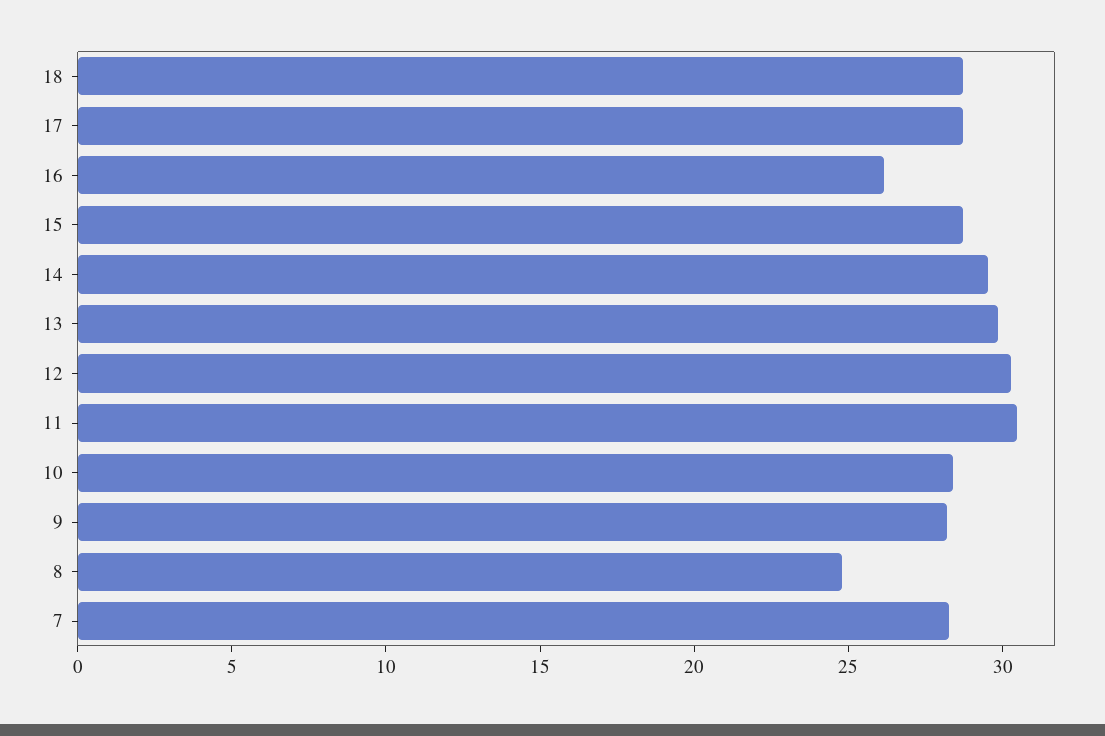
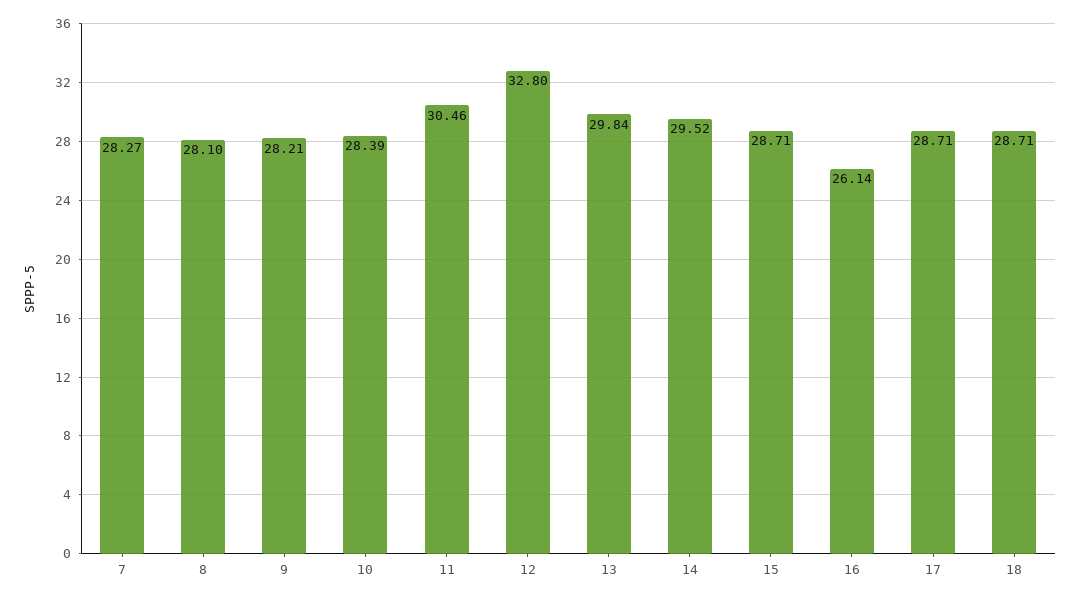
12: 30 -> 32.8
8: 25 -> 28.1

